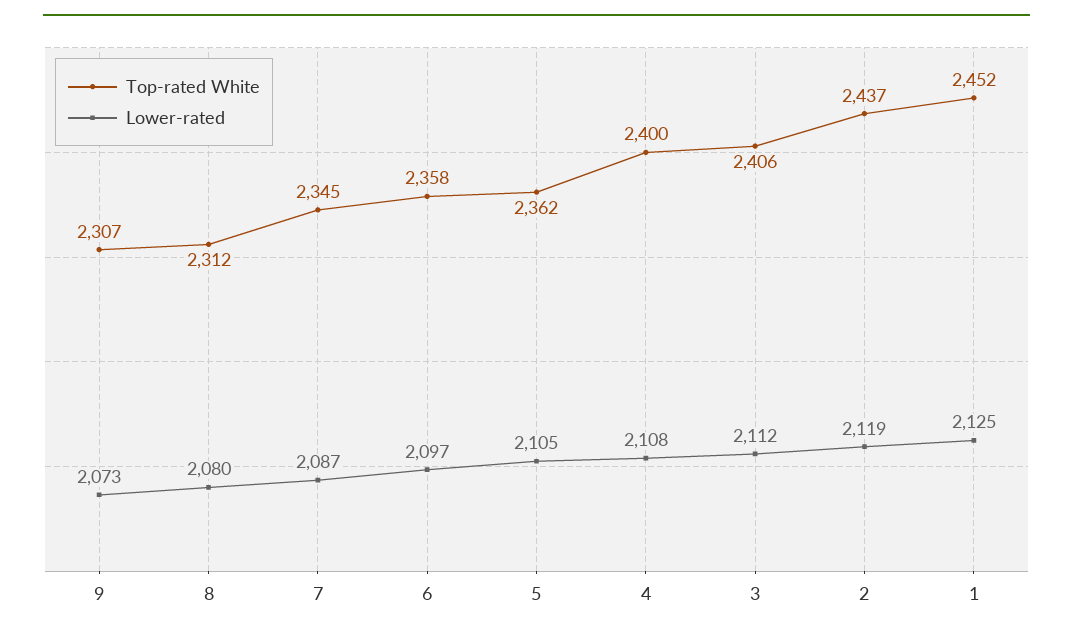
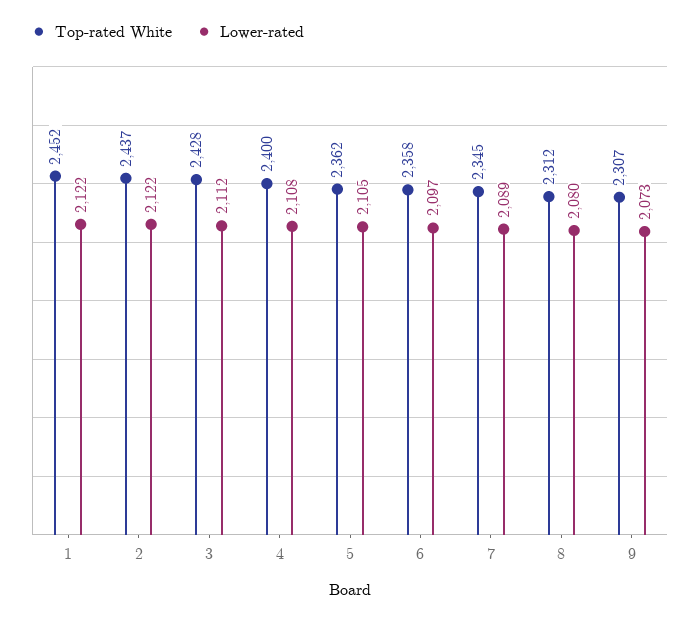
Lower-rated, 7: 2087 -> 2089
Top-rated White, 3: 2406 -> 2428
Lower-rated, 2: 2119 -> 2122
Lower-rated, 1: 2125 -> 2122

